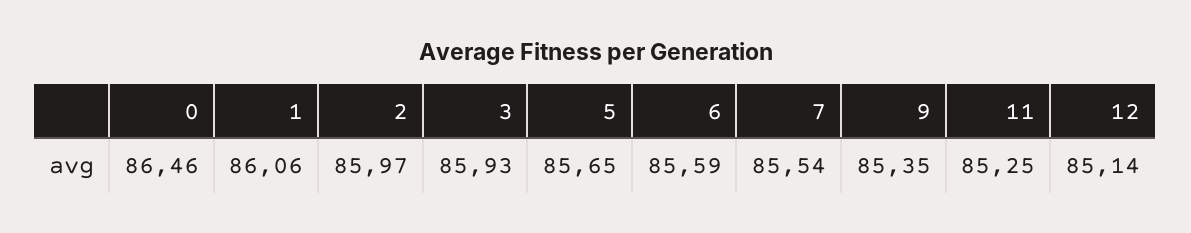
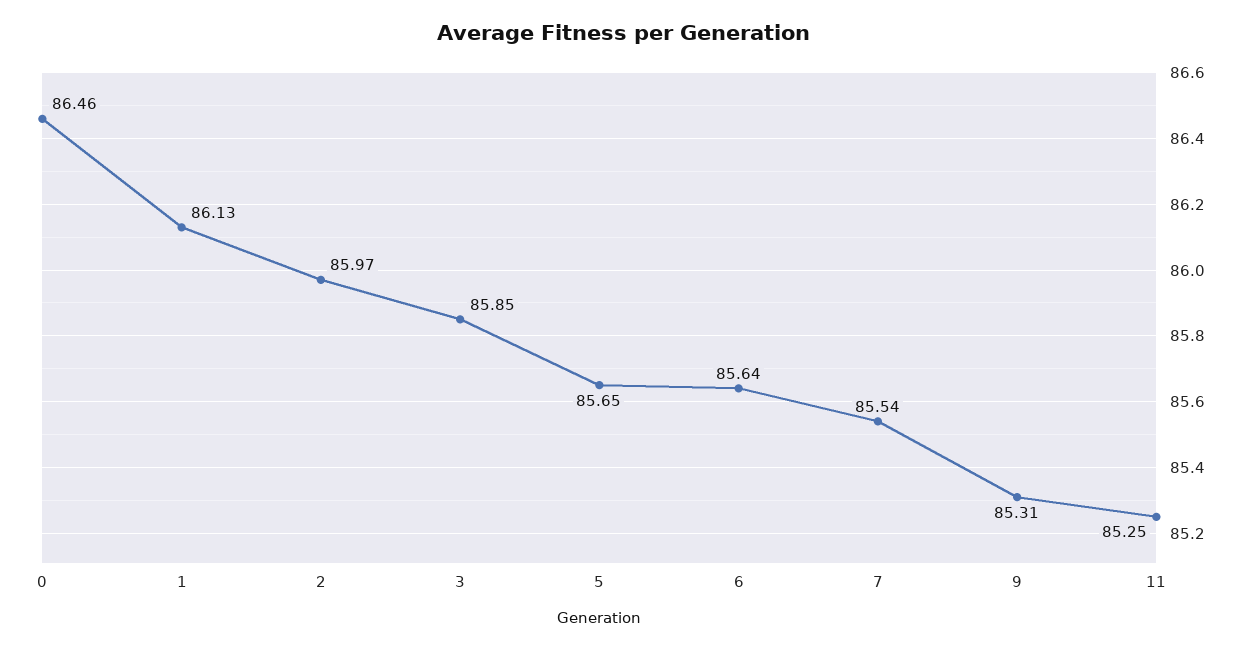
1: 86.06 -> 86.13
3: 85.93 -> 85.85
6: 85.59 -> 85.64
9: 85.35 -> 85.31
12: 85.14 -> none

